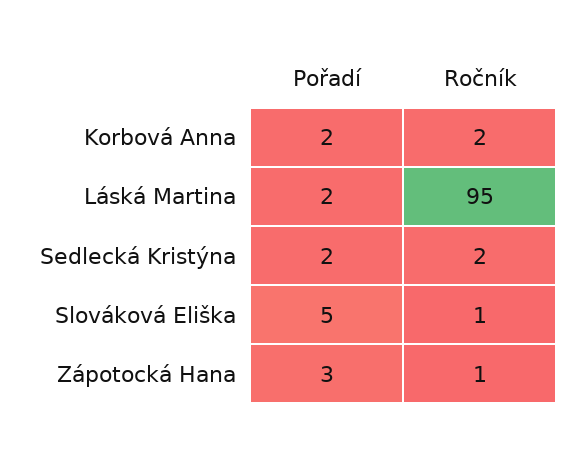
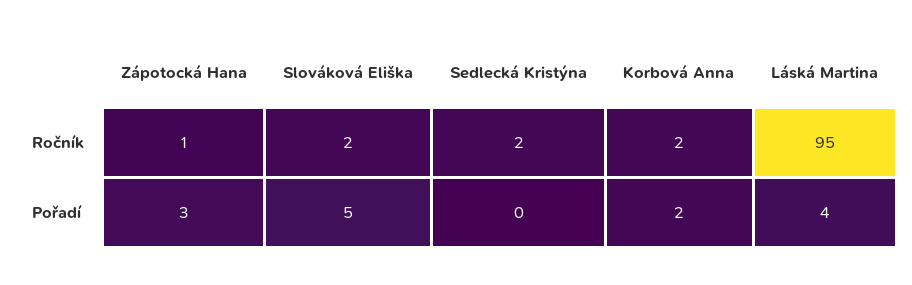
Pořadí, Láská Martina: 2 -> 4
Pořadí, Sedlecká Kristýna: 2 -> 0
Ročník, Slováková Eliška: 1 -> 2

